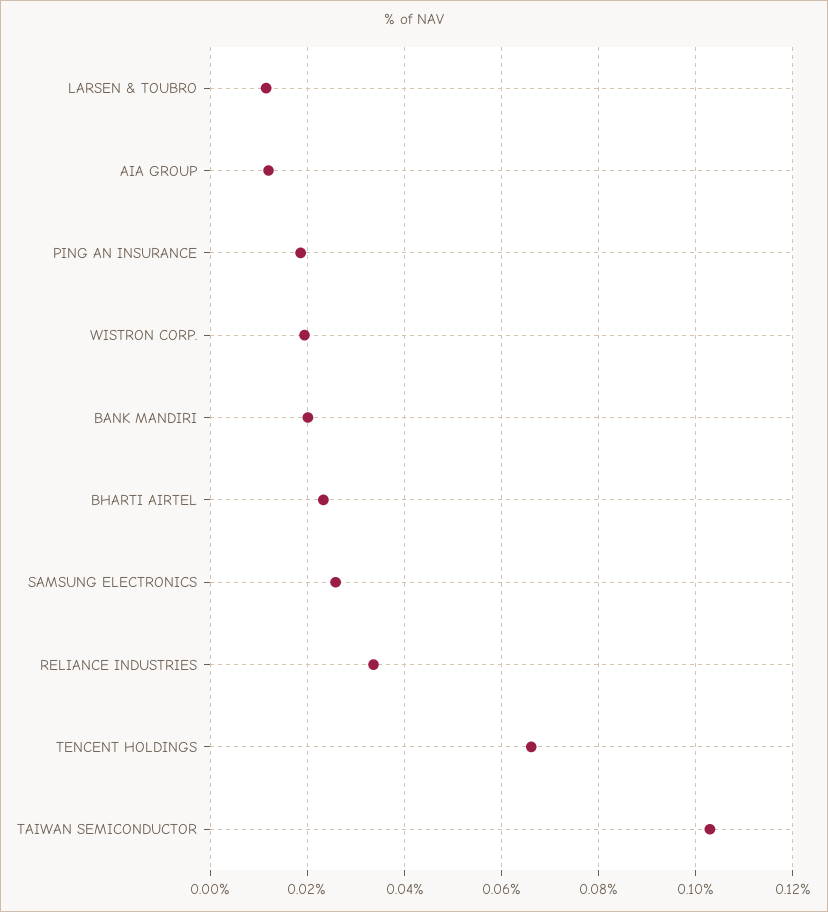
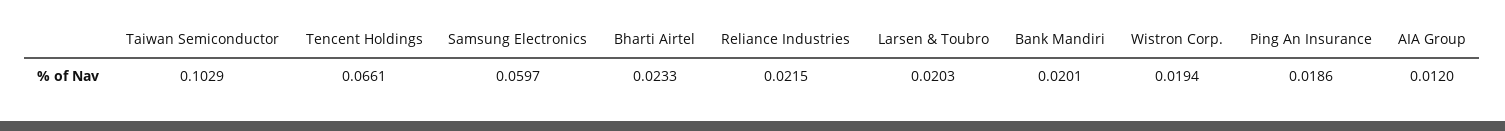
LARSEN & TOUBRO: 0.012 -> 0.0203
SAMSUNG ELECTRONICS: 0.026 -> 0.0597
RELIANCE INDUSTRIES: 0.034 -> 0.0215

